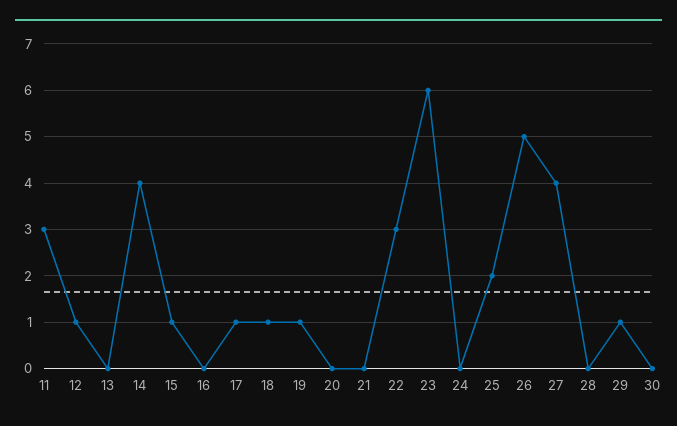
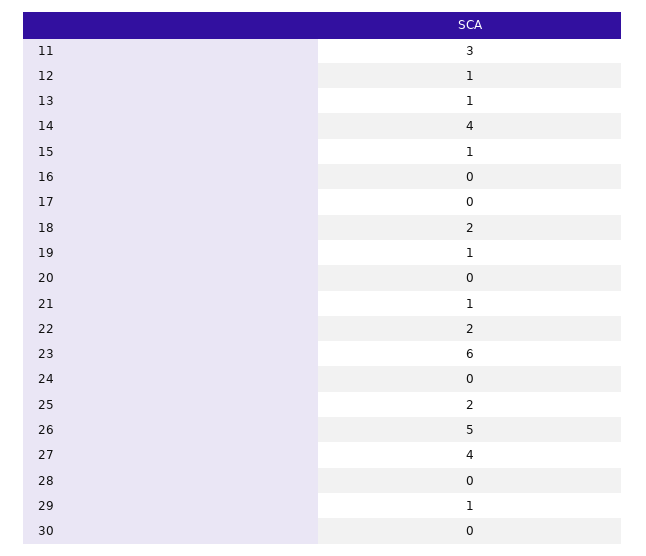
13: 0 -> 1
17: 1 -> 0
18: 1 -> 2
21: 0 -> 1
22: 3 -> 2

